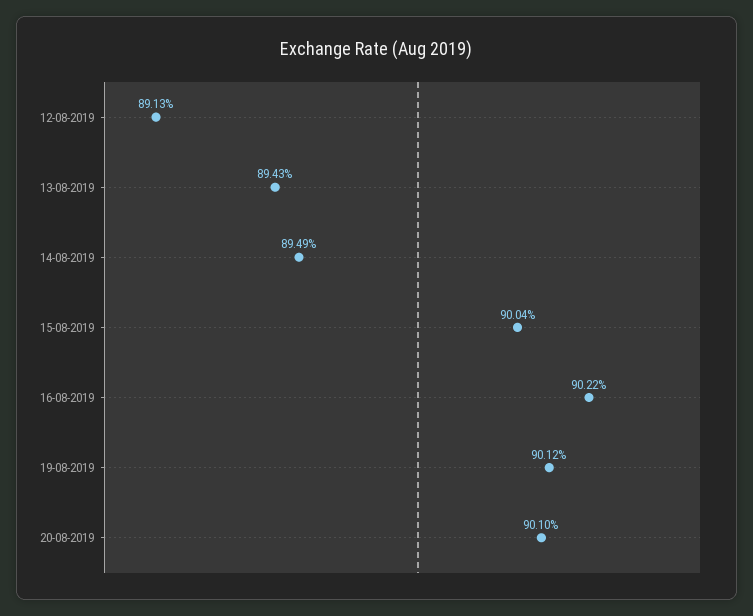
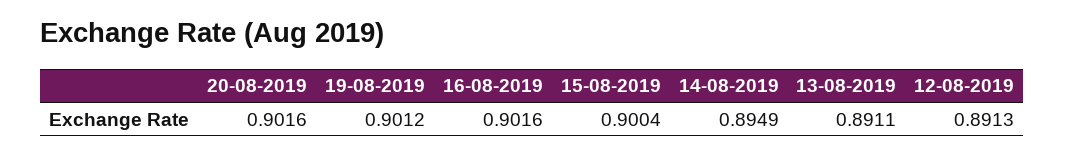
13-08-2019: 0.8943 -> 0.8911
16-08-2019: 0.9022 -> 0.9016
20-08-2019: 0.901 -> 0.9016

